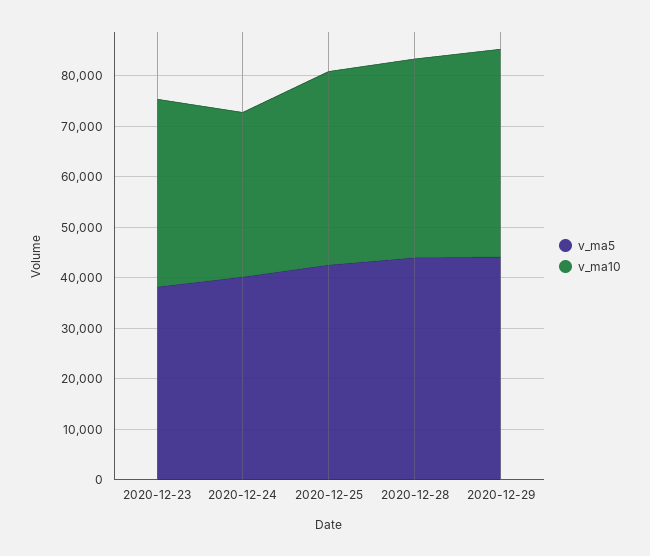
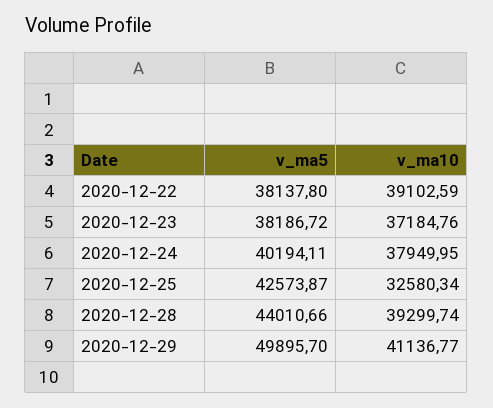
v_ma10, 2020-12-24: 32000 -> 37949.95
v_ma10, 2020-12-25: 38000 -> 32580.34
v_ma5, 2020-12-29: 44000 -> 49895.7
v_ma5, 2020-12-22: none -> 38137.8
v_ma10, 2020-12-22: none -> 39102.59

